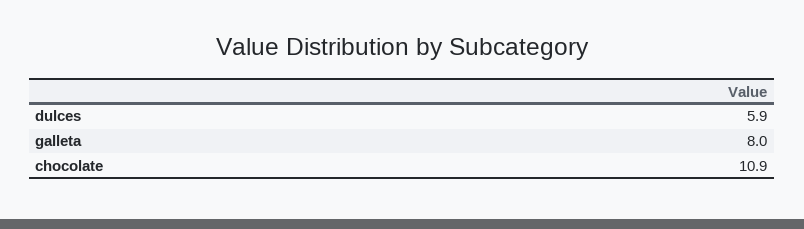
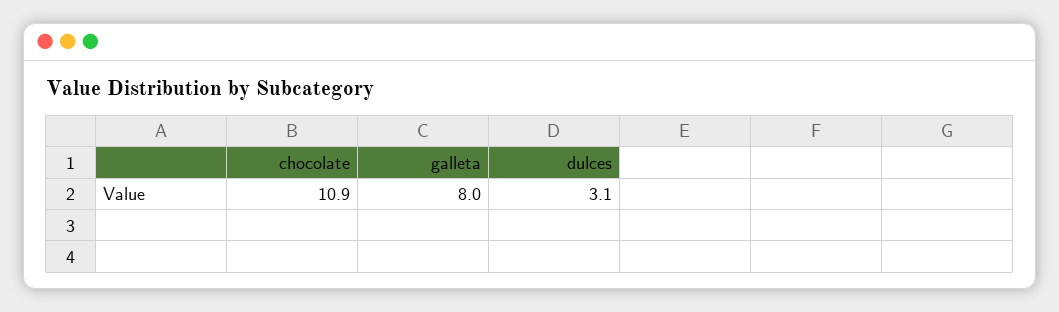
dulces: 5.9 -> 3.1

